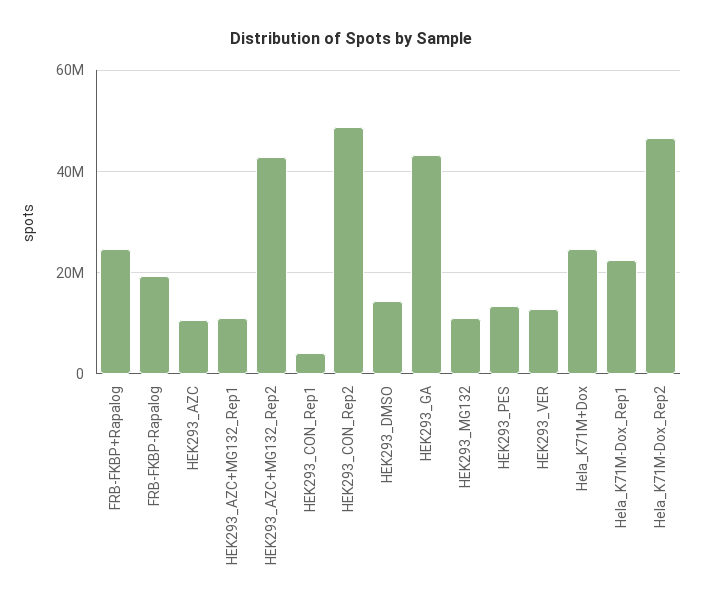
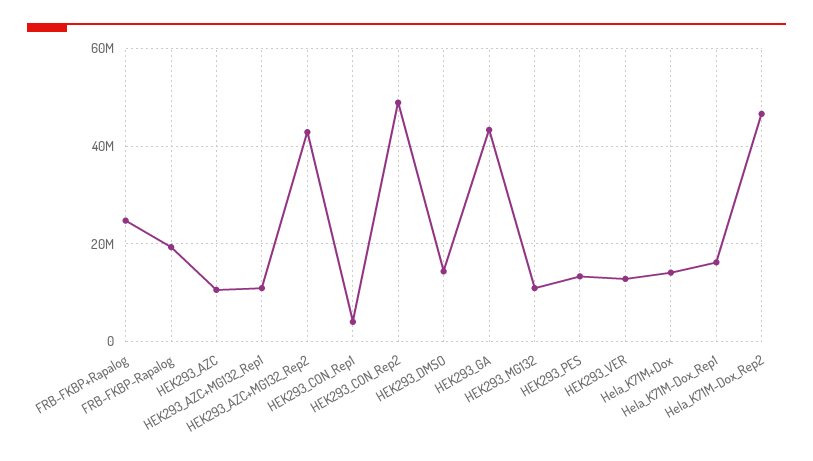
Hela_K71M+Dox: 24000000 -> 14000000
Hela_K71M-Dox_Rep1: 22000000 -> 16000000

